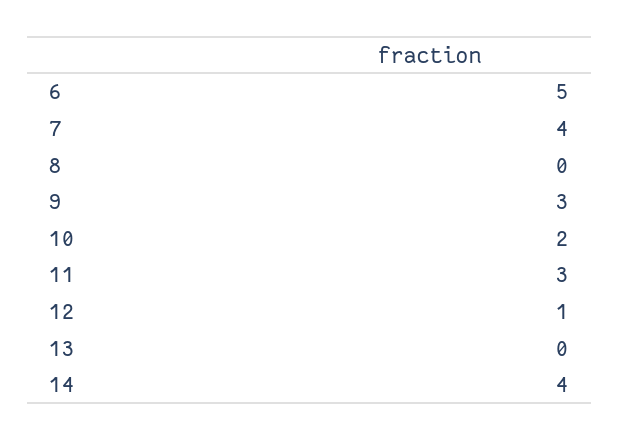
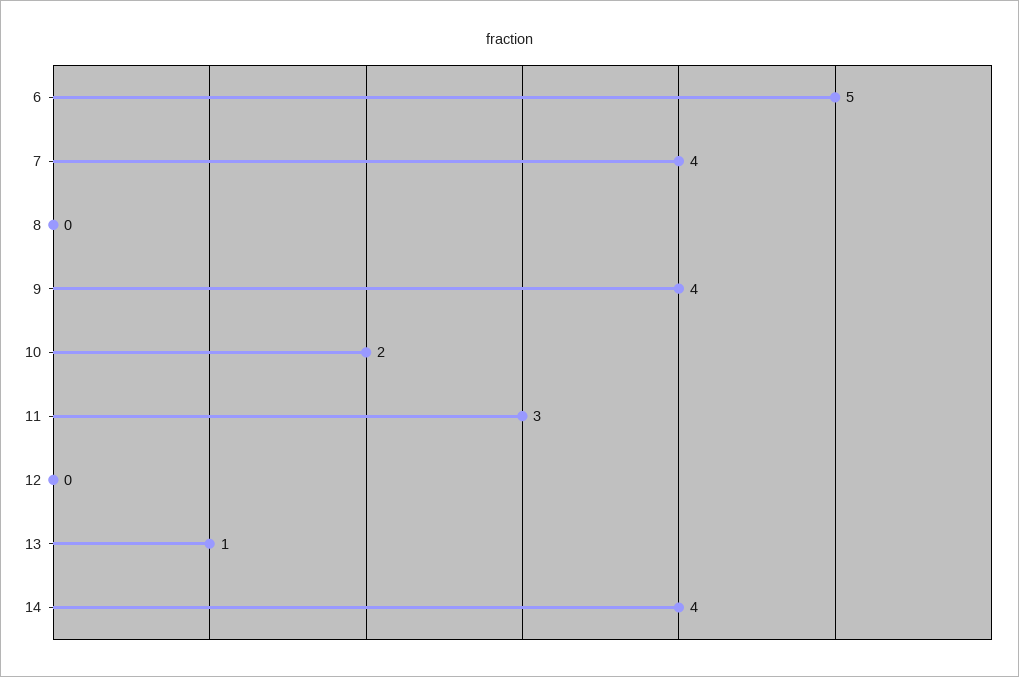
9: 3 -> 4
12: 1 -> 0
13: 0 -> 1

